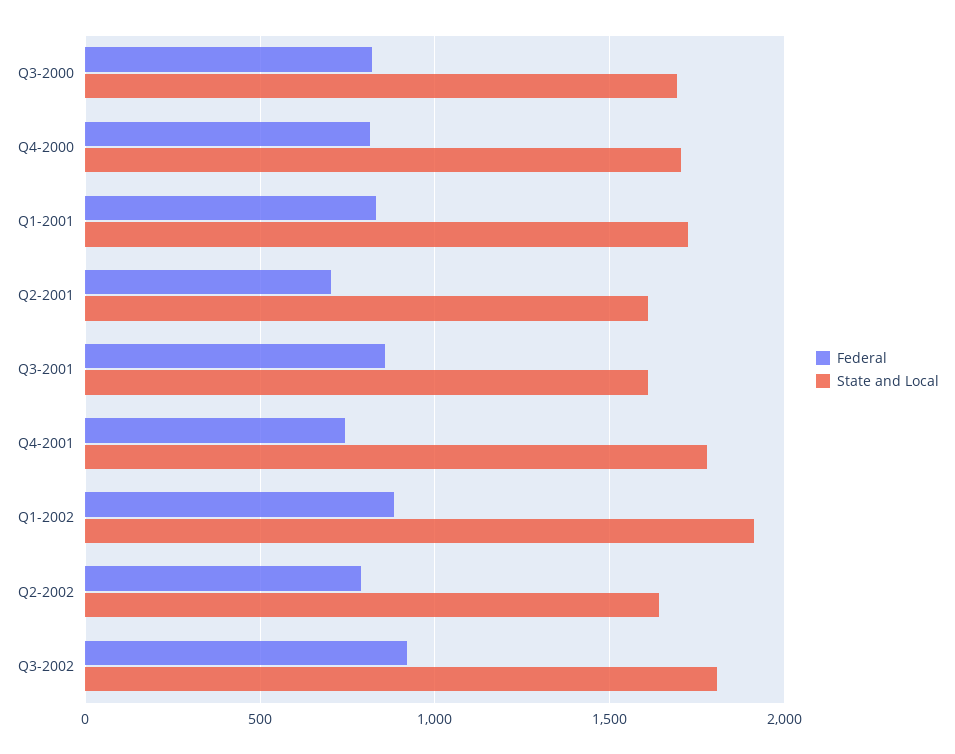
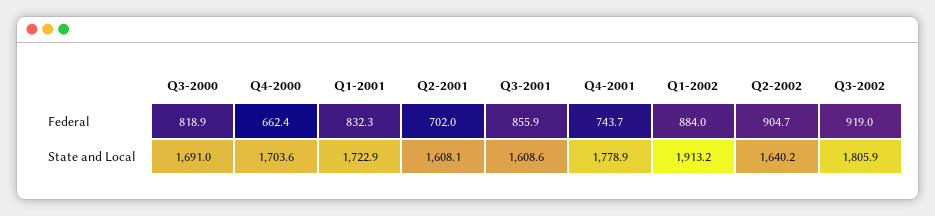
Federal, Q4-2000: 800 -> 662.4
Federal, Q2-2002: 800 -> 904.7

